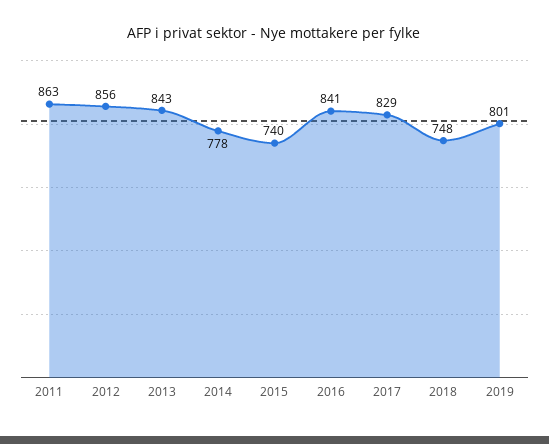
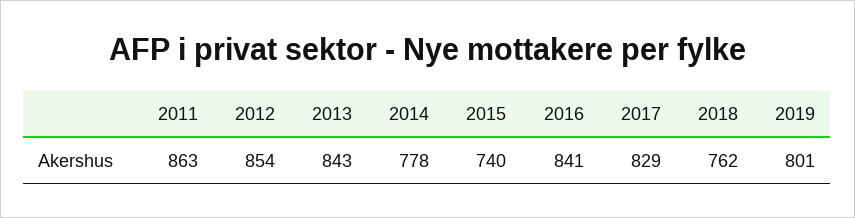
2012: 856 -> 854
2018: 748 -> 762

